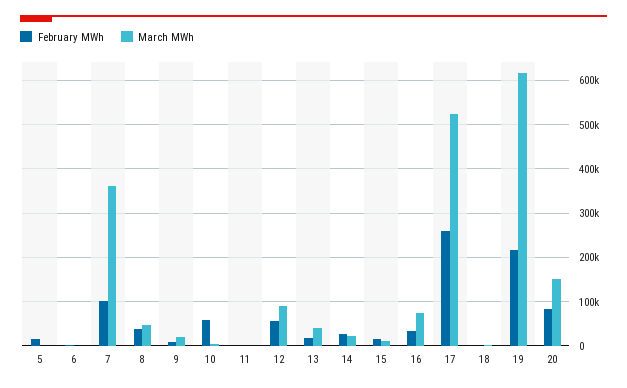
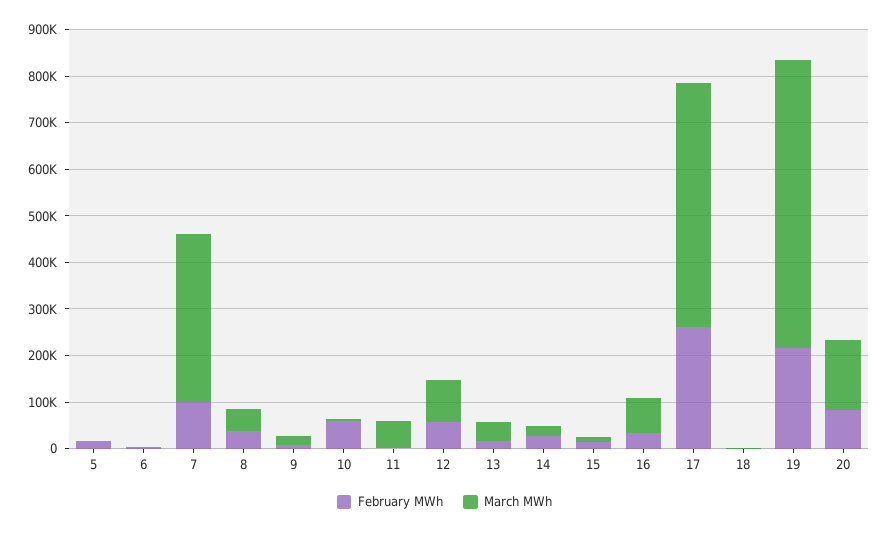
March MWh, 11: 0 -> 60000

